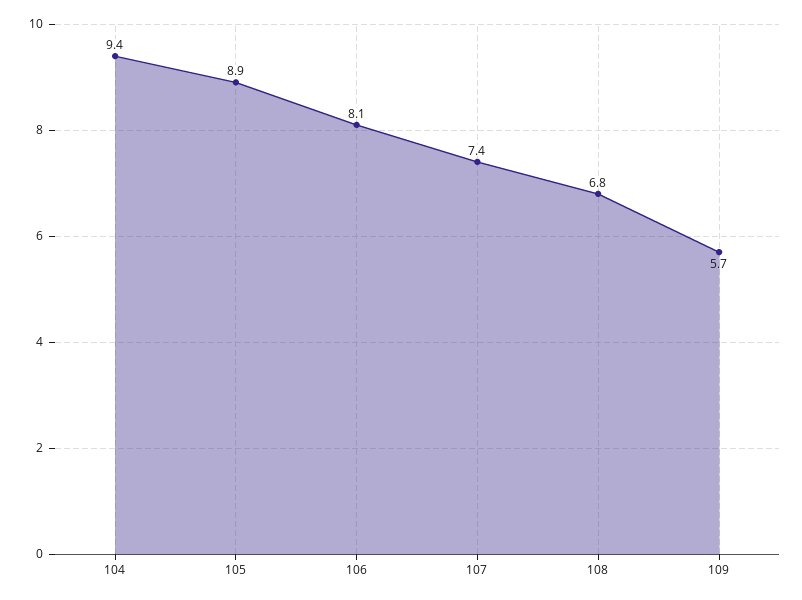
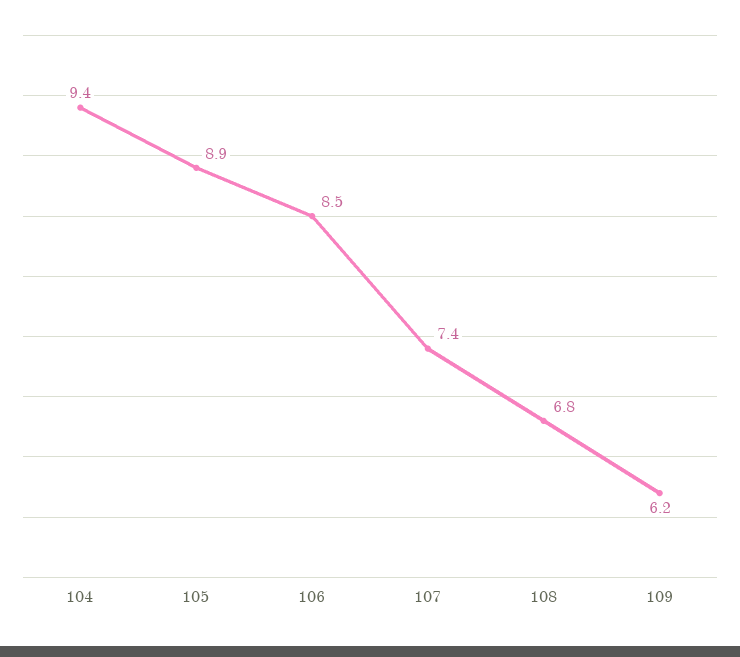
106: 8.1 -> 8.5
109: 5.7 -> 6.2

